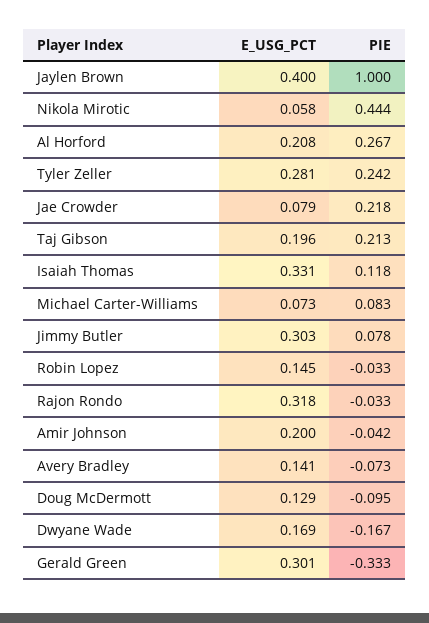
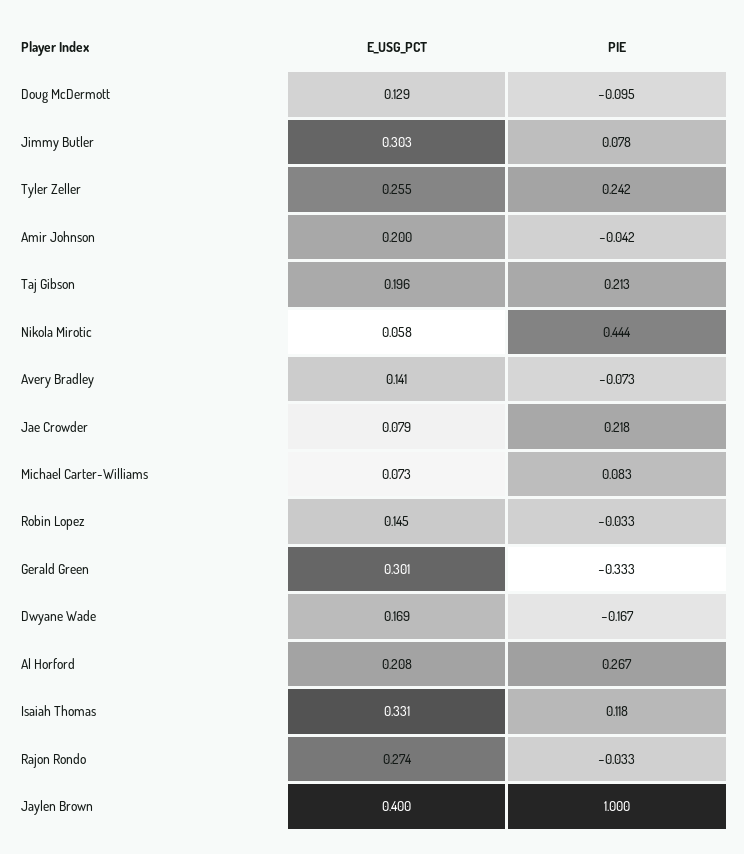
E_USG_PCT, Tyler Zeller: 0.281 -> 0.255
E_USG_PCT, Rajon Rondo: 0.318 -> 0.274

